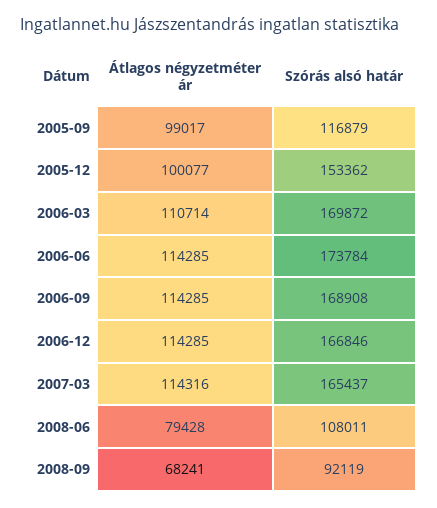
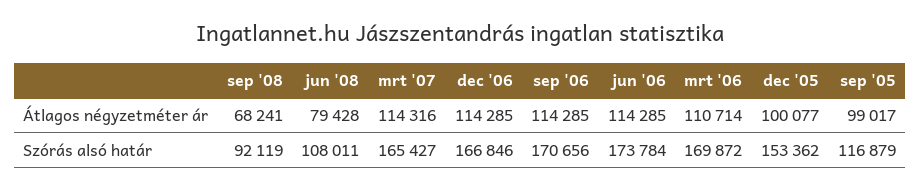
Szórás alsó határ, 2006-09: 168908 -> 170656
Szórás alsó határ, 2007-03: 165437 -> 165427

